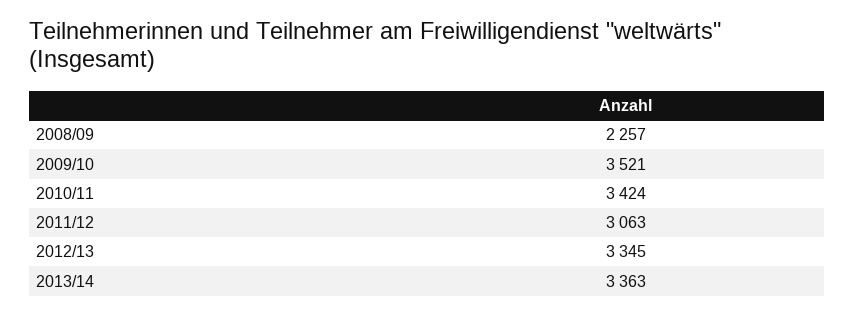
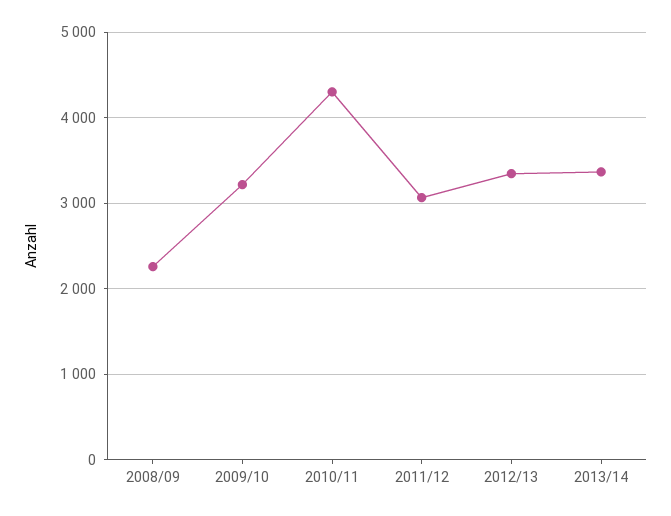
2009/10: 3521 -> 3200
2010/11: 3424 -> 4300

